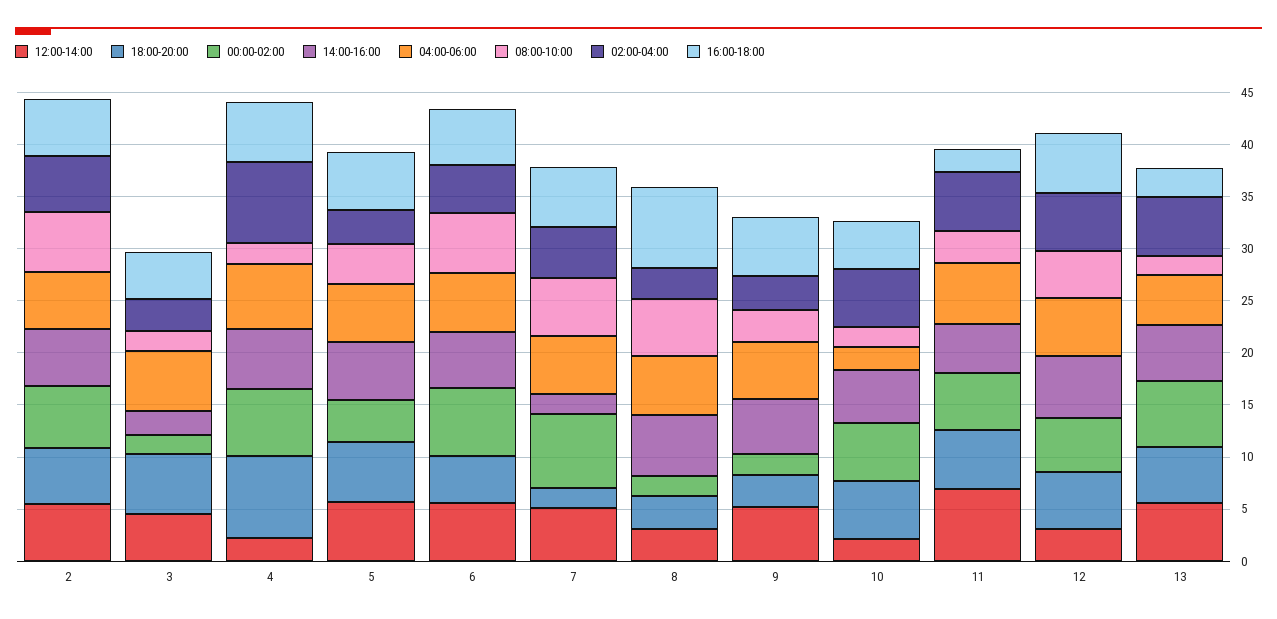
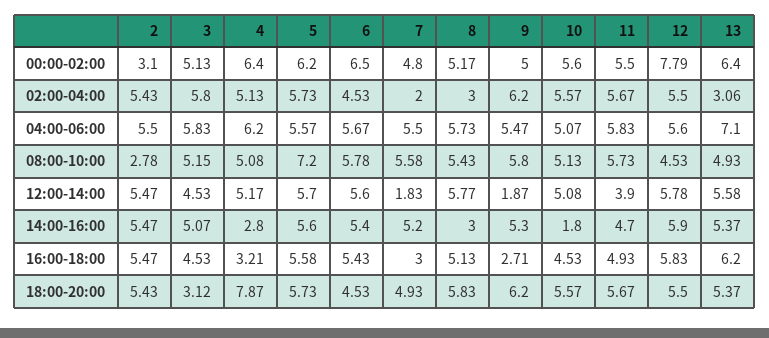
00:00-02:00, 2: 6 -> 3.1
08:00-10:00, 2: 6 -> 2.78
18:00-20:00, 3: 6 -> 3.12
00:00-02:00, 3: 2 -> 5.13
14:00-16:00, 3: 2 -> 5.07
08:00-10:00, 3: 2 -> 5.15
02:00-04:00, 3: 3 -> 5.8
12:00-14:00, 4: 2 -> 5.17
14:00-16:00, 4: 6 -> 2.8
08:00-10:00, 4: 2 -> 5.08
02:00-04:00, 4: 8 -> 5.13
16:00-18:00, 4: 6 -> 3.21
00:00-02:00, 5: 4 -> 6.2
08:00-10:00, 5: 4 -> 7.2
02:00-04:00, 5: 3 -> 5.73
12:00-14:00, 7: 5 -> 1.83
18:00-20:00, 7: 2 -> 4.93
00:00-02:00, 7: 7 -> 4.8
14:00-16:00, 7: 2 -> 5.2
02:00-04:00, 7: 5 -> 2
16:00-18:00, 7: 6 -> 3
12:00-14:00, 8: 3 -> 5.77
18:00-20:00, 8: 3 -> 5.83
00:00-02:00, 8: 2 -> 5.17
14:00-16:00, 8: 6 -> 3
16:00-18:00, 8: 8 -> 5.13
12:00-14:00, 9: 5 -> 1.87
18:00-20:00, 9: 3 -> 6.2
00:00-02:00, 9: 2 -> 5
08:00-10:00, 9: 3 -> 5.8
02:00-04:00, 9: 3 -> 6.2
16:00-18:00, 9: 6 -> 2.71
12:00-14:00, 10: 2 -> 5.08
14:00-16:00, 10: 5 -> 1.8
04:00-06:00, 10: 2 -> 5.07
08:00-10:00, 10: 2 -> 5.13
12:00-14:00, 11: 7 -> 3.9
08:00-10:00, 11: 3 -> 5.73
16:00-18:00, 11: 2 -> 4.93
12:00-14:00, 12: 3 -> 5.78
00:00-02:00, 12: 5 -> 7.79
04:00-06:00, 13: 5 -> 7.1
08:00-10:00, 13: 2 -> 4.93
02:00-04:00, 13: 6 -> 3.06
16:00-18:00, 13: 3 -> 6.2

